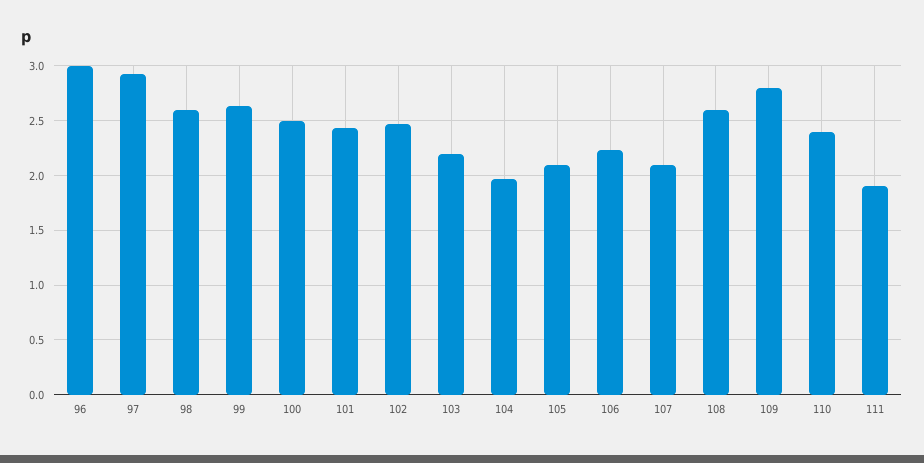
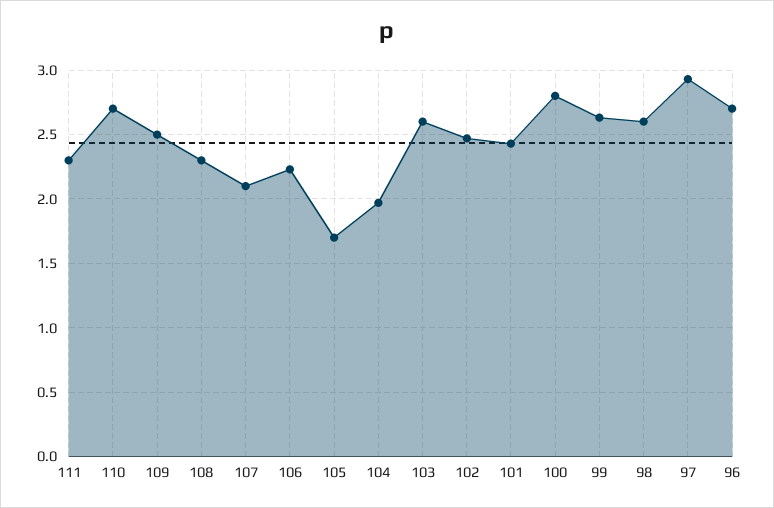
96: 3 -> 2.7
100: 2.5 -> 2.8
103: 2.2 -> 2.6
105: 2.1 -> 1.7
108: 2.6 -> 2.3
109: 2.8 -> 2.5
110: 2.4 -> 2.7
111: 1.9 -> 2.3

